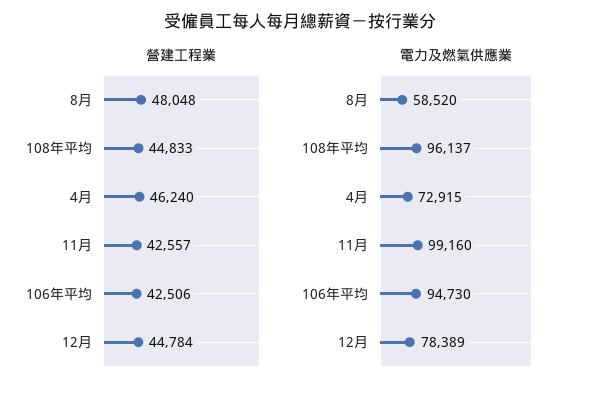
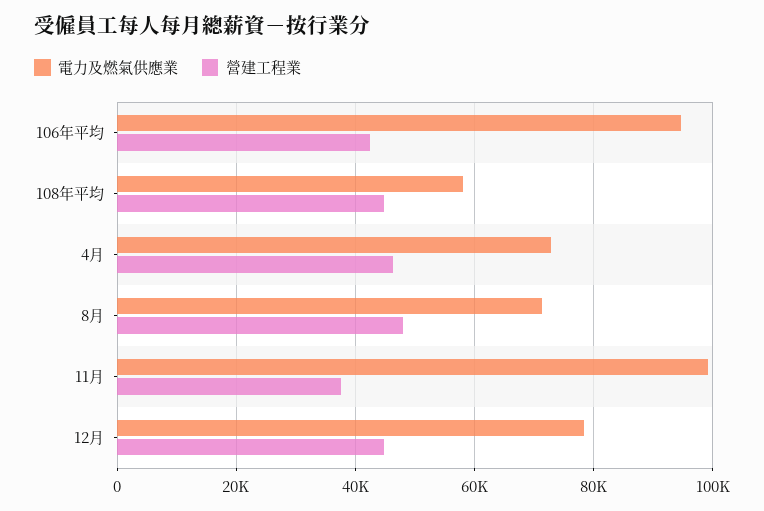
營建工程業, 11月: 42557 -> 38000
電力及燃氣供應業, 8月: 58520 -> 72000
電力及燃氣供應業, 108年平均: 96137 -> 58000

